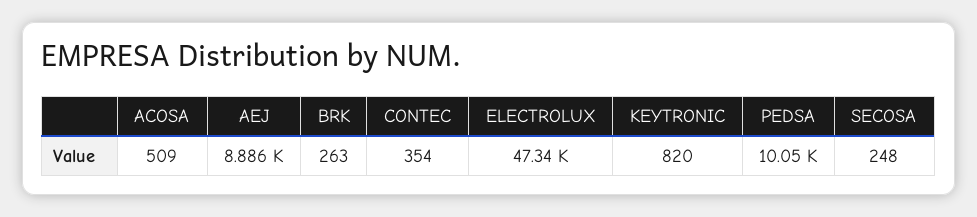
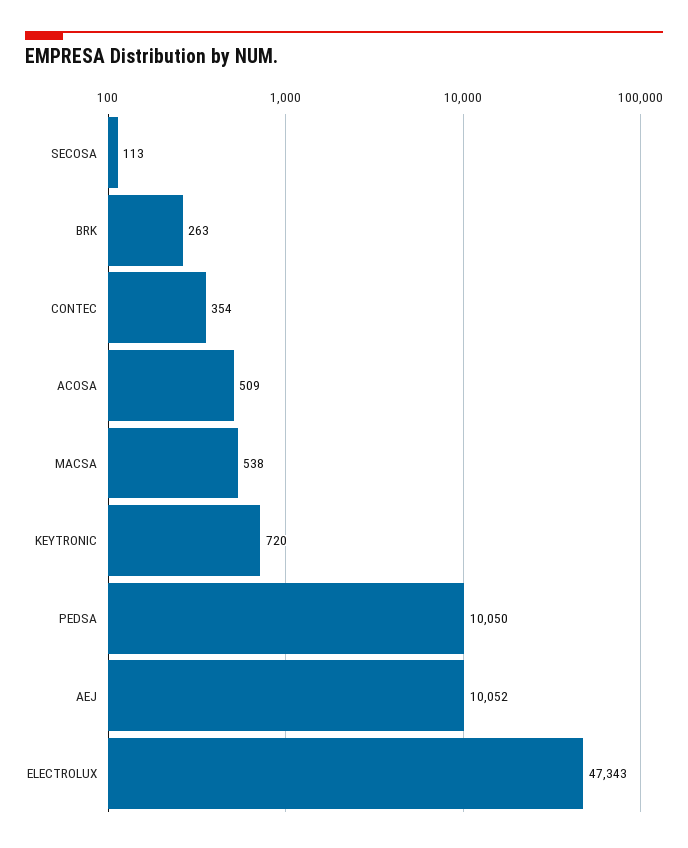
AEJ: 8886 -> 10052
KEYTRONIC: 820 -> 720
SECOSA: 248 -> 113
MACSA: none -> 538

